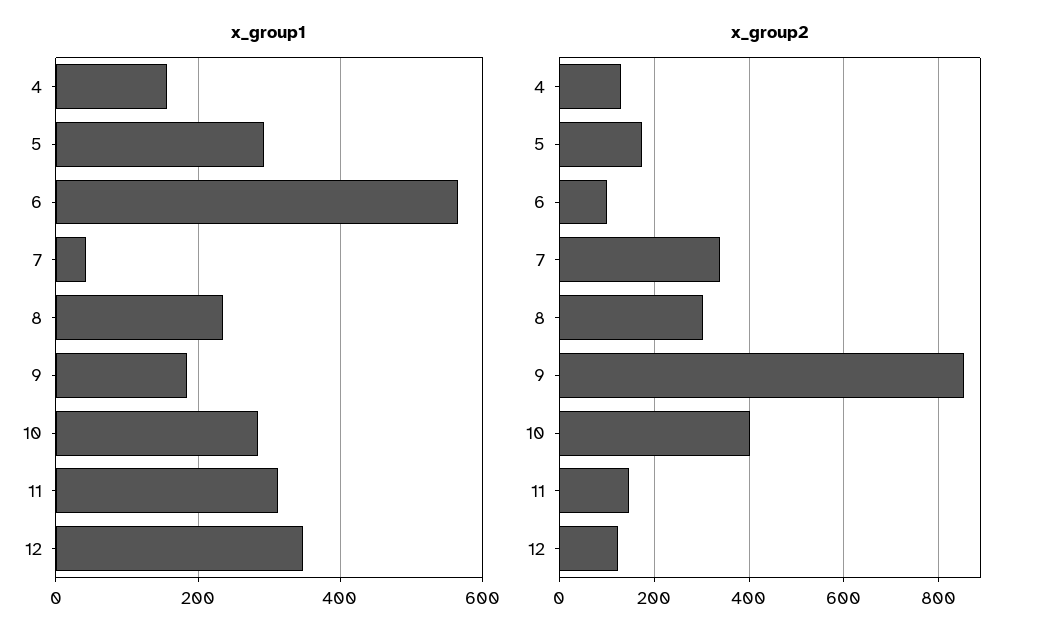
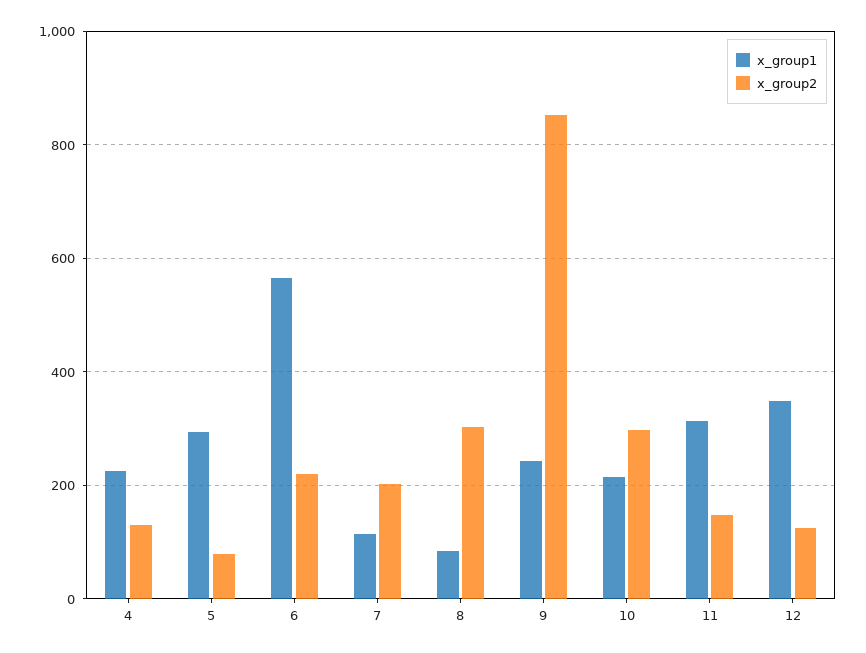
x_group1, 4: 160 -> 220
x_group1, 7: 40 -> 120
x_group1, 8: 240 -> 80
x_group1, 9: 180 -> 240
x_group1, 10: 280 -> 220
x_group2, 5: 180 -> 80
x_group2, 6: 100 -> 220
x_group2, 7: 340 -> 200
x_group2, 10: 400 -> 300

